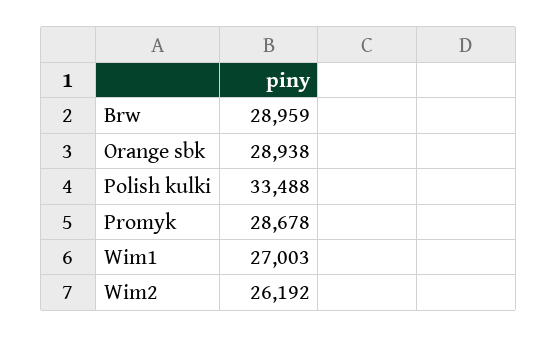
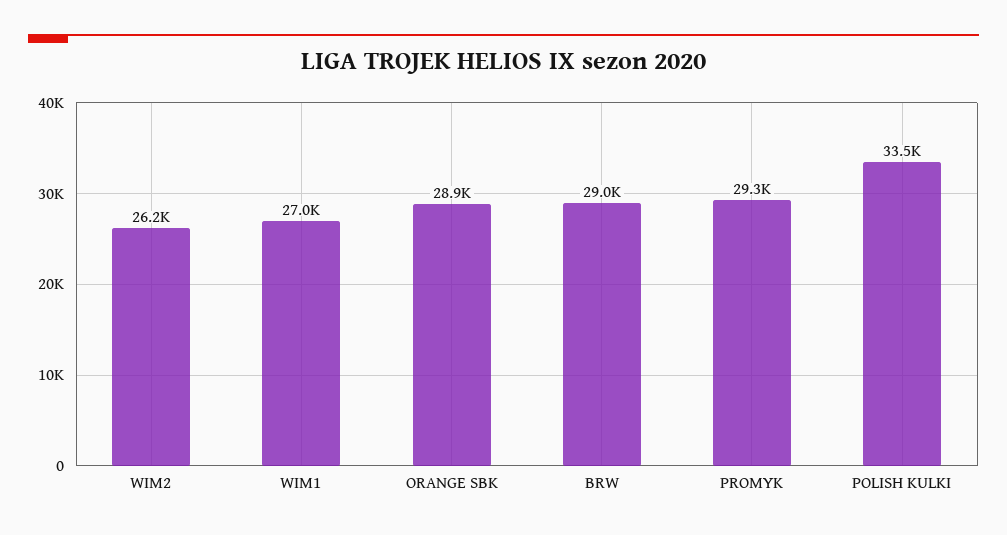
Promyk: 28678 -> 29300

